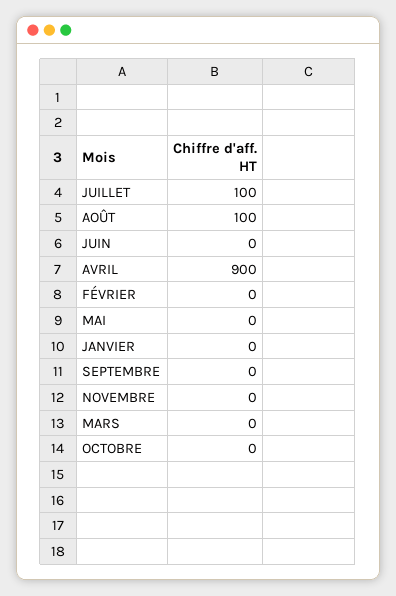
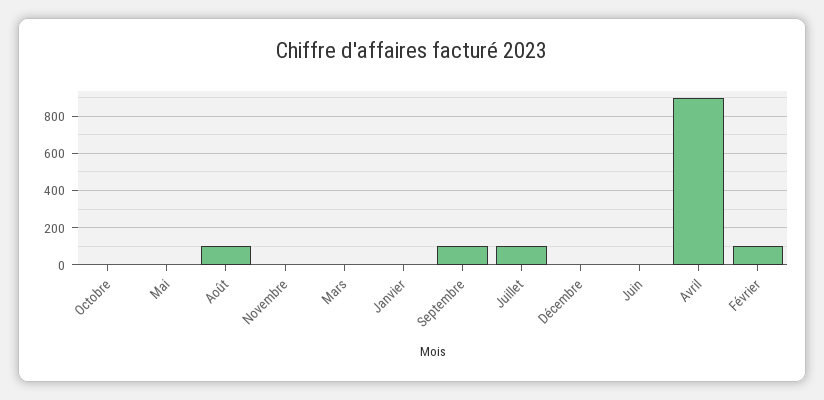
FÉVRIER: 0 -> 100
SEPTEMBRE: 0 -> 100
Décembre: none -> 0

